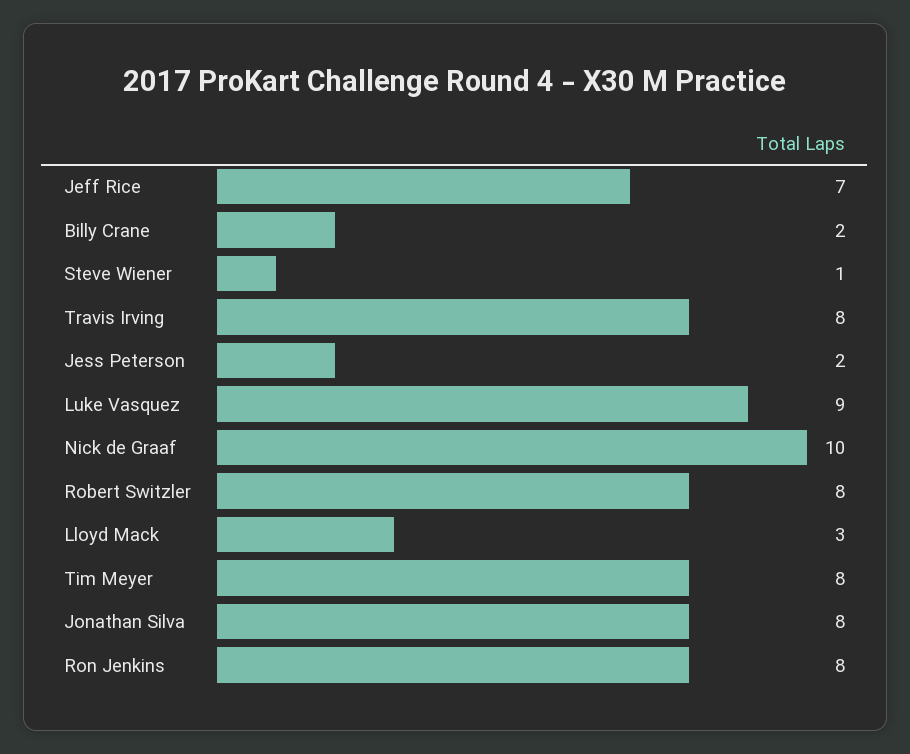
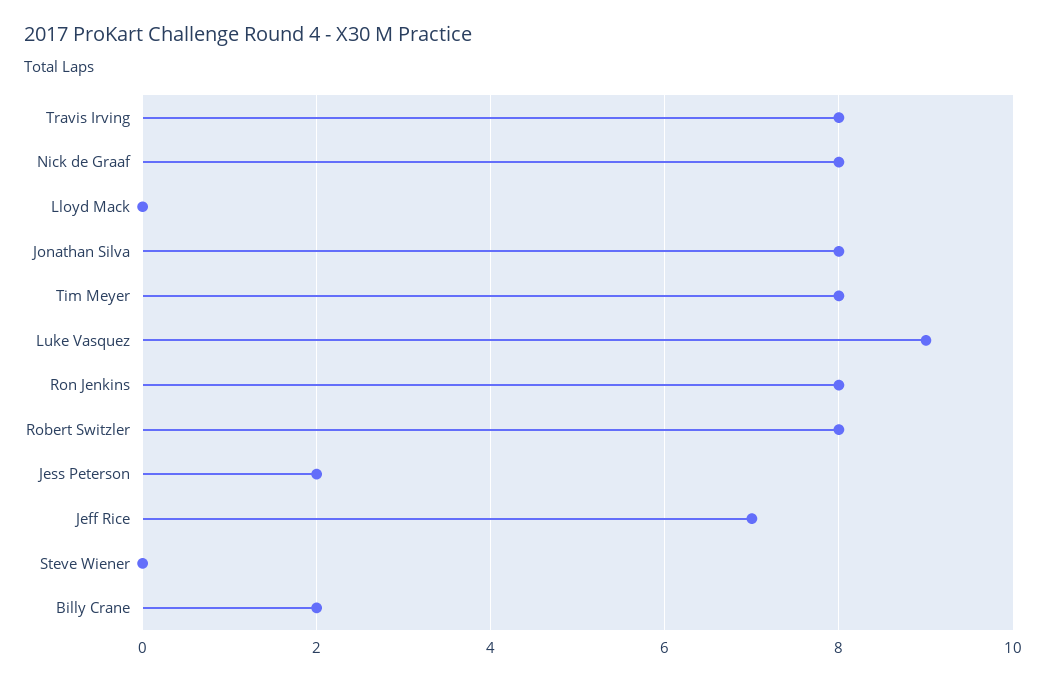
Steve Wiener: 1 -> 0
Nick de Graaf: 10 -> 8
Lloyd Mack: 3 -> 0

